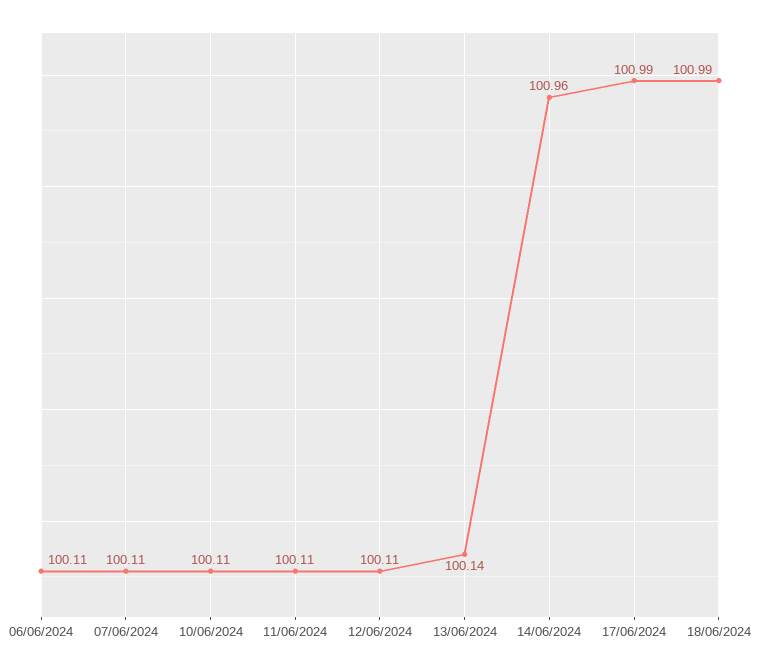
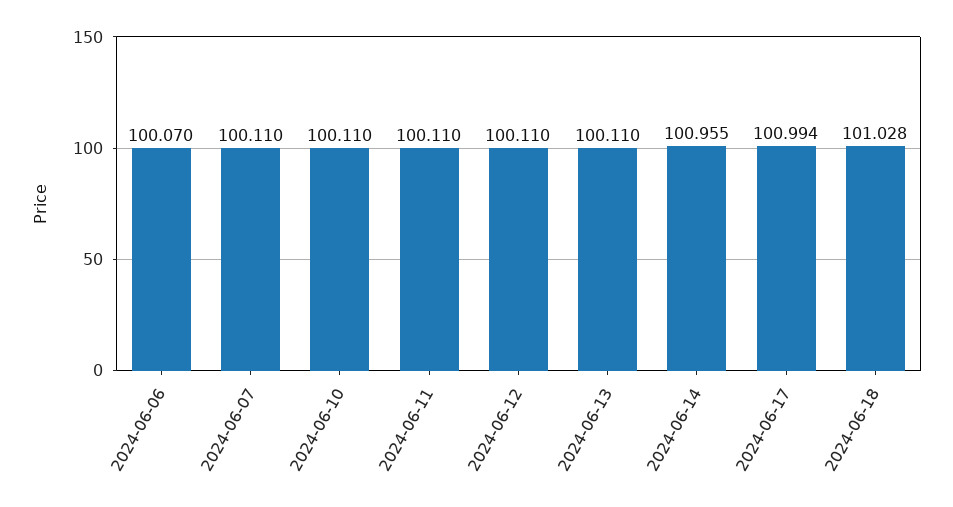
06/06/2024: 100.11 -> 100.07
13/06/2024: 100.14 -> 100.11
18/06/2024: 100.99 -> 101.028

